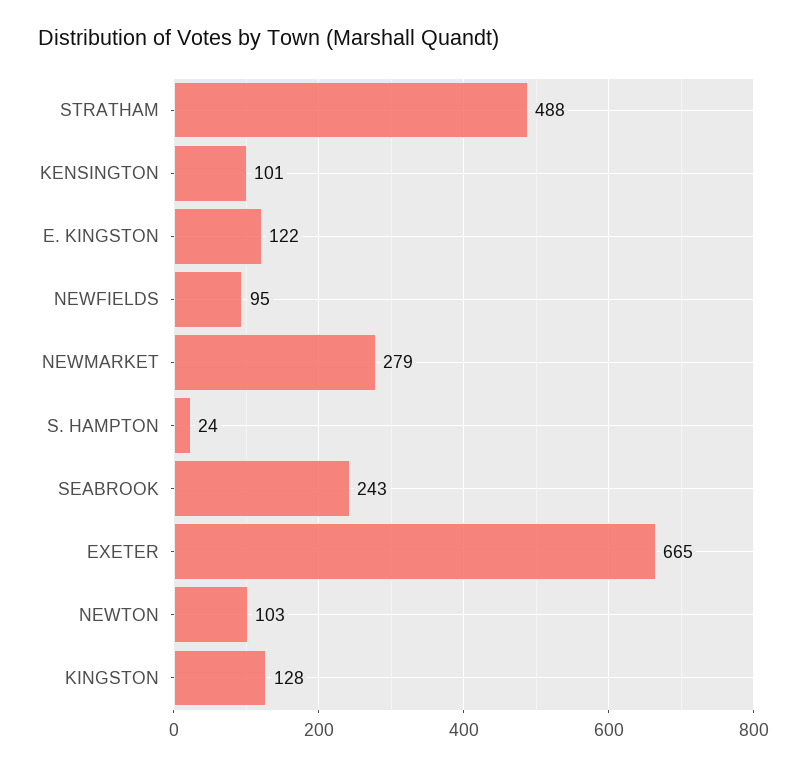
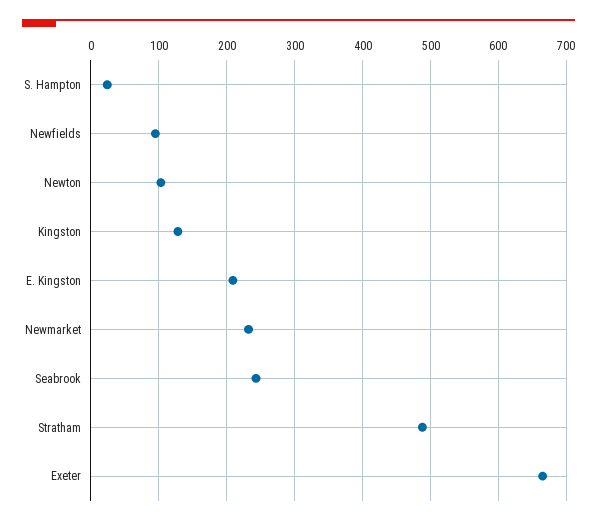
KENSINGTON: 101 -> none
E. KINGSTON: 122 -> 210
NEWMARKET: 279 -> 230

